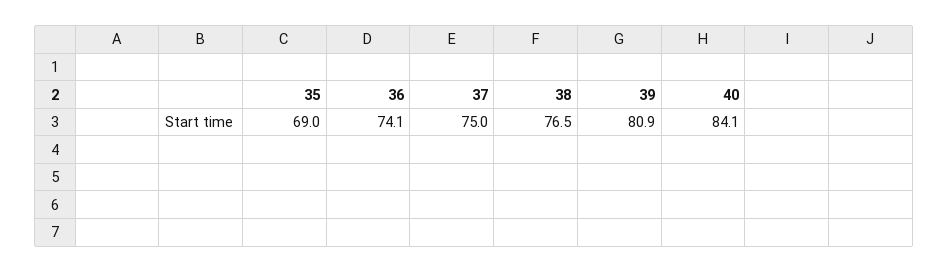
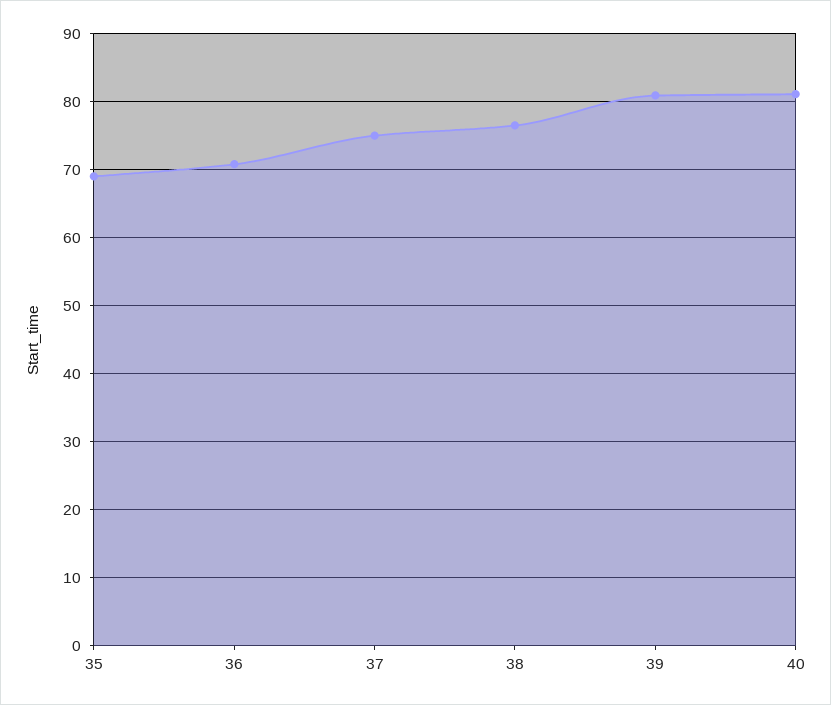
36: 74.1 -> 71
40: 84.1 -> 81

